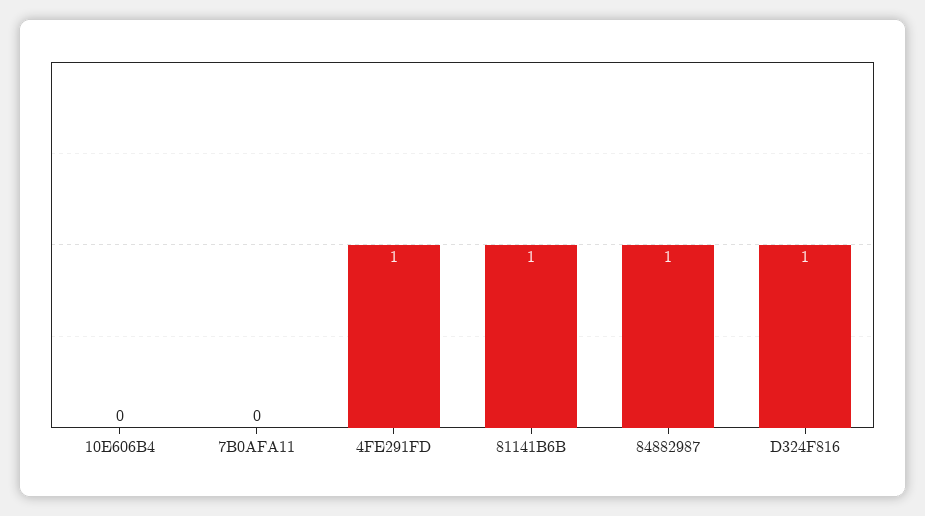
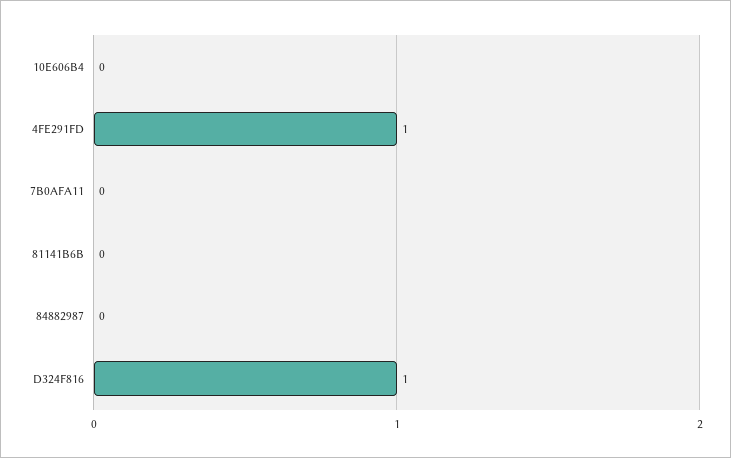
81141B6B: 1 -> 0
84882987: 1 -> 0

